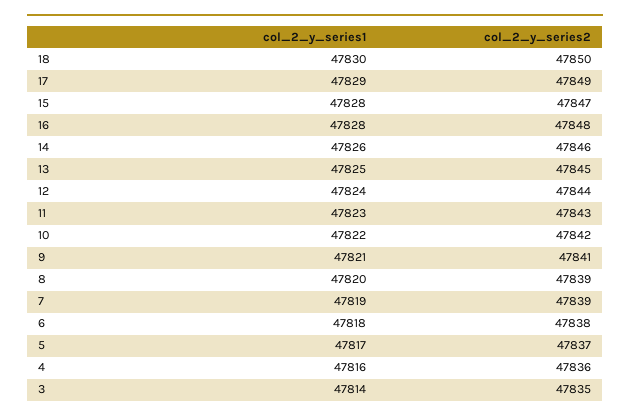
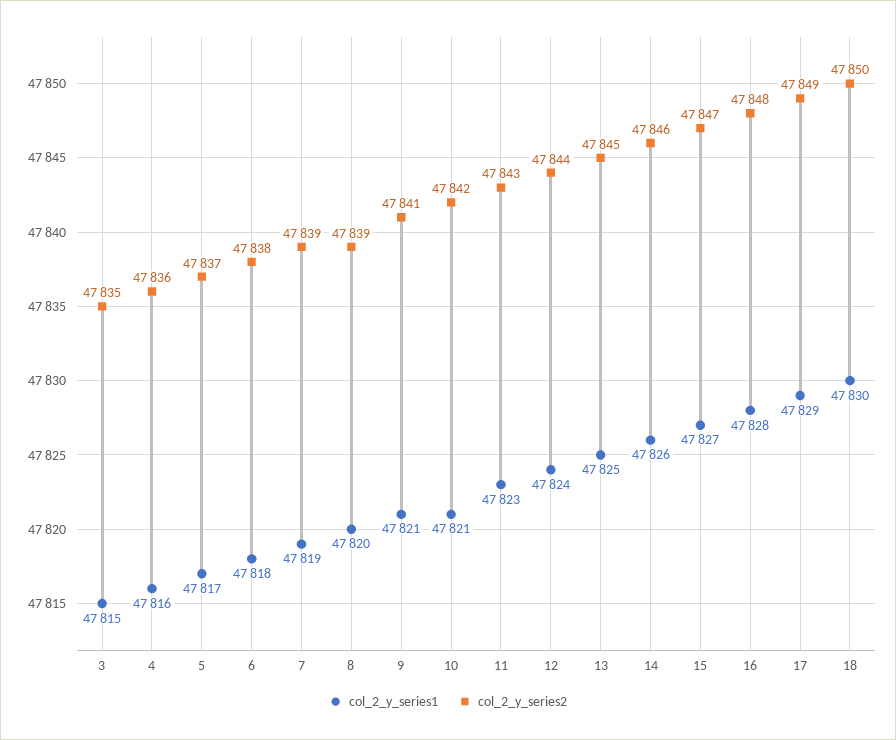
col_2_y_series1, 15: 47828 -> 47827
col_2_y_series1, 10: 47822 -> 47821
col_2_y_series1, 3: 47814 -> 47815

